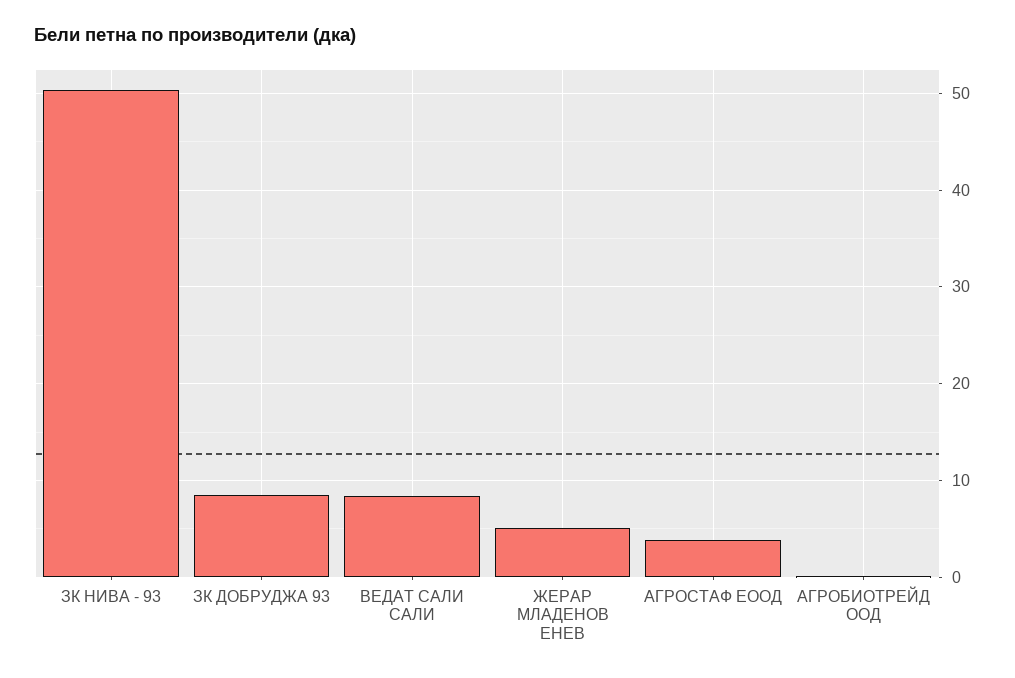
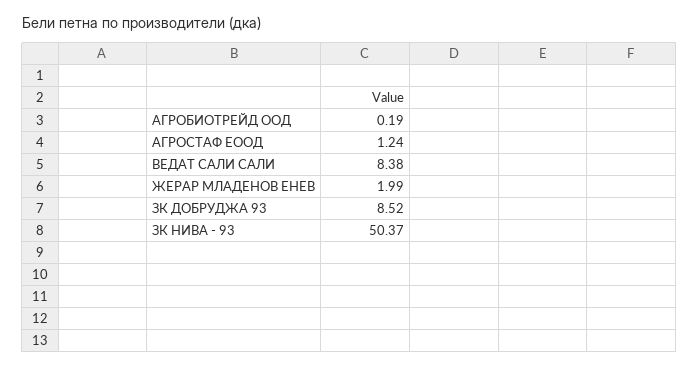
ЖЕРАР МЛАДЕНОВ ЕНЕВ: 5 -> 1.99
АГРОСТАФ ЕООД: 4 -> 1.24

